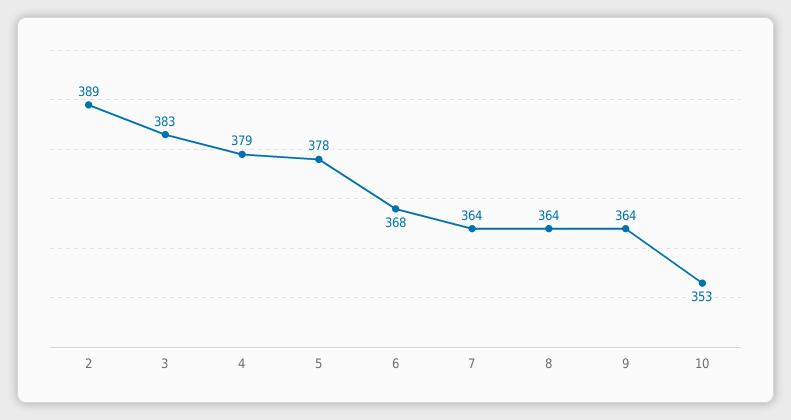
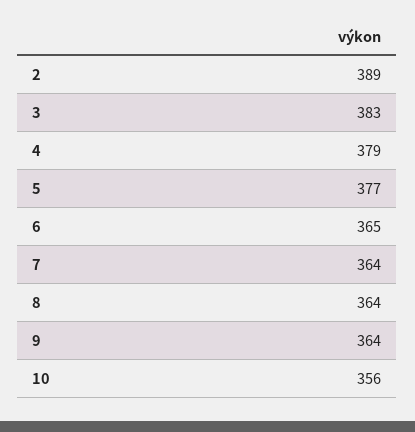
5: 378 -> 377
6: 368 -> 365
10: 353 -> 356

